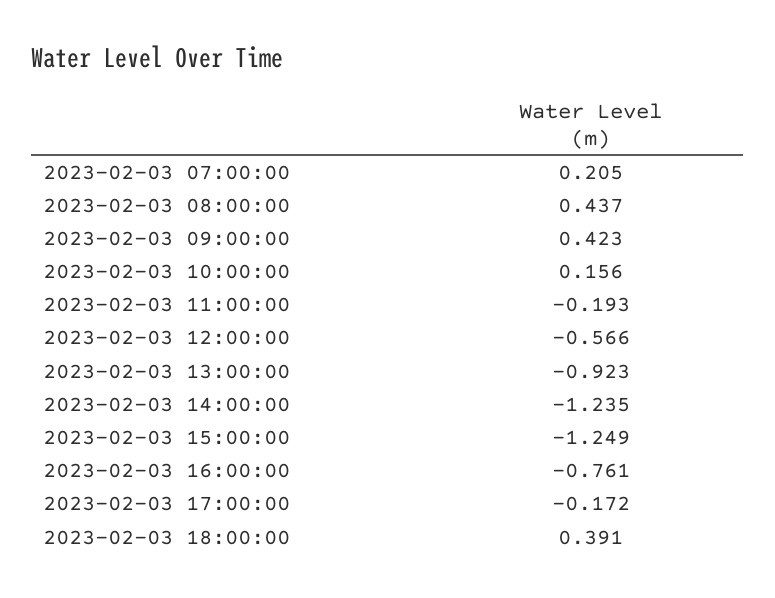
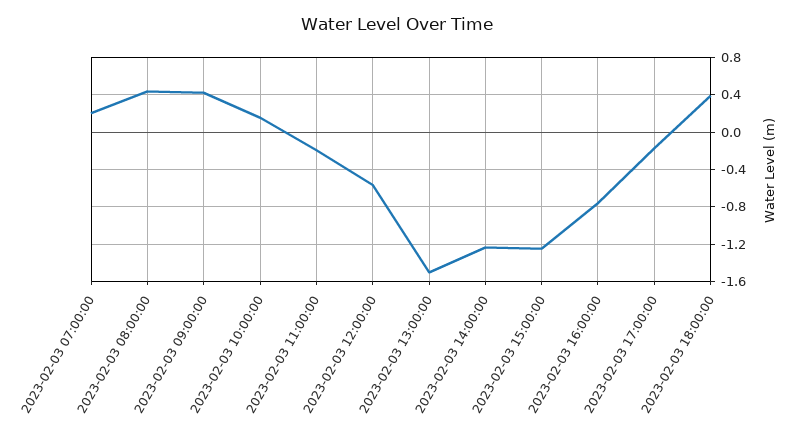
2023-02-03 13:00:00: -0.923 -> -1.5

